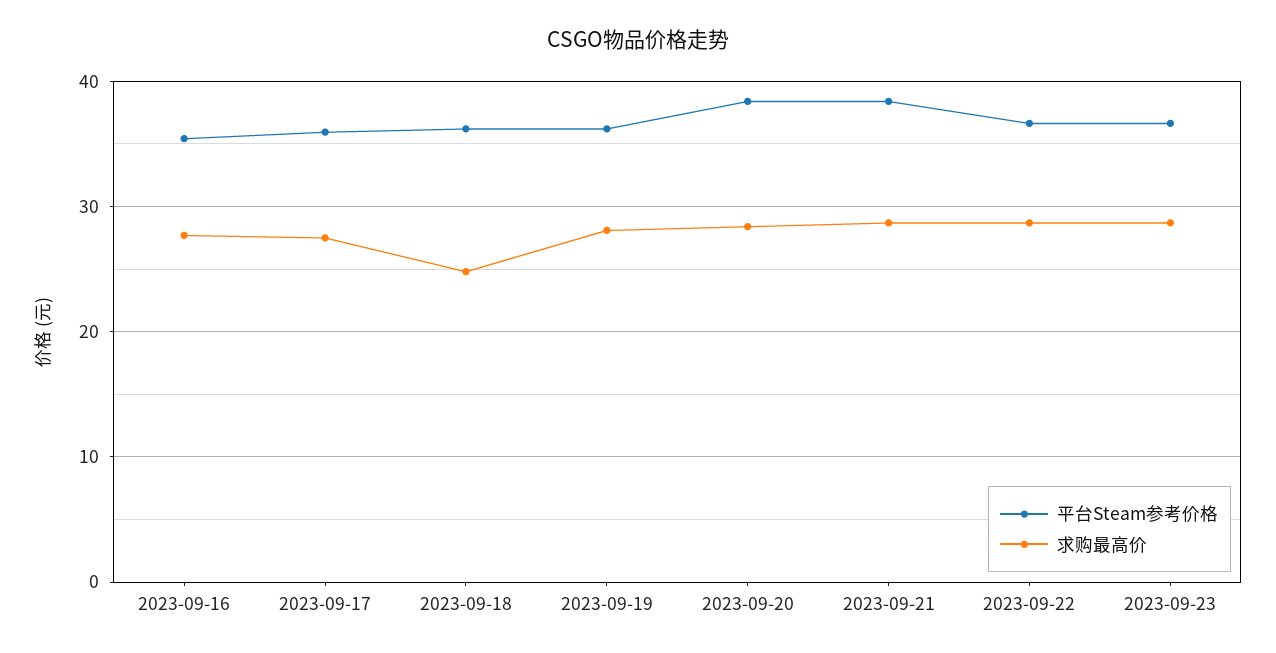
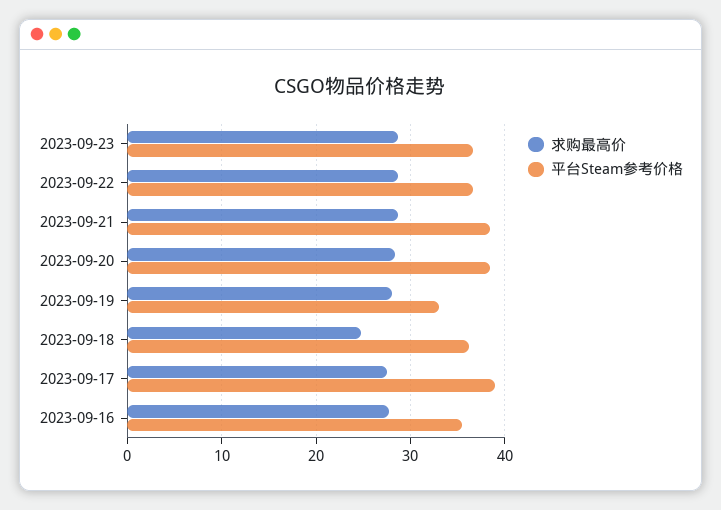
平台Steam参考价格, 2023-09-17: 36 -> 39
平台Steam参考价格, 2023-09-19: 36 -> 33

